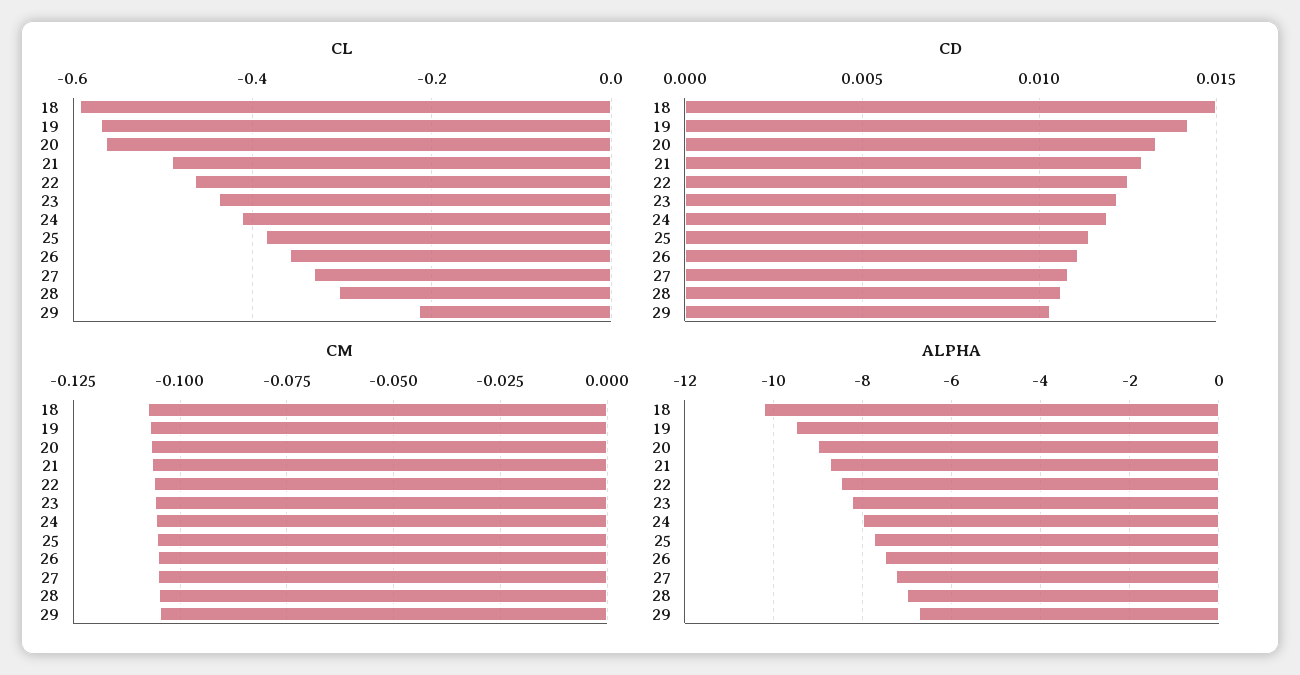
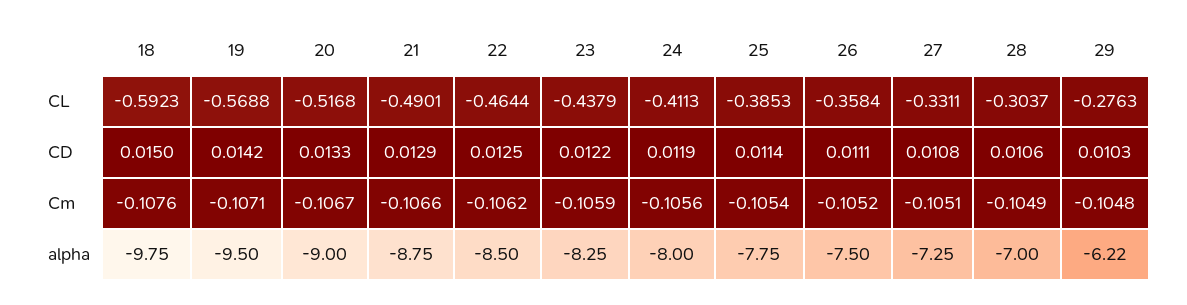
CL, 20: -0.56 -> -0.5168
CL, 29: -0.22 -> -0.2763
ALPHA, 18: -10.2 -> -9.75
ALPHA, 29: -6.8 -> -6.22

